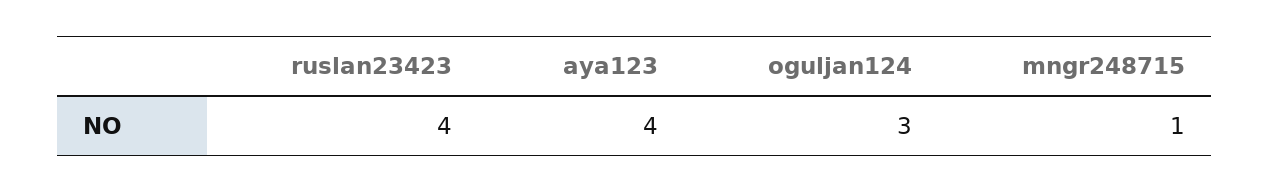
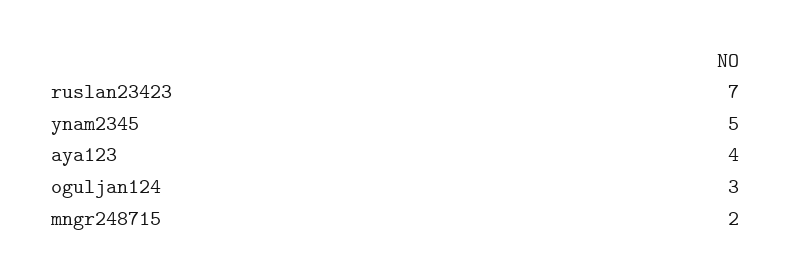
ruslan23423: 4 -> 7
mngr248715: 1 -> 2
ynam2345: none -> 5

